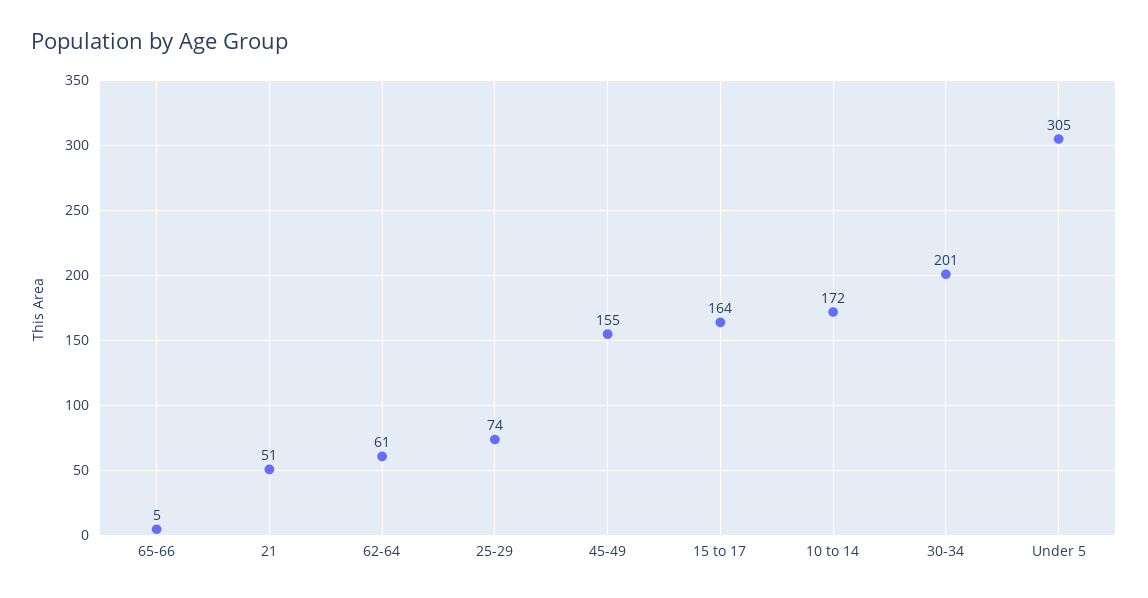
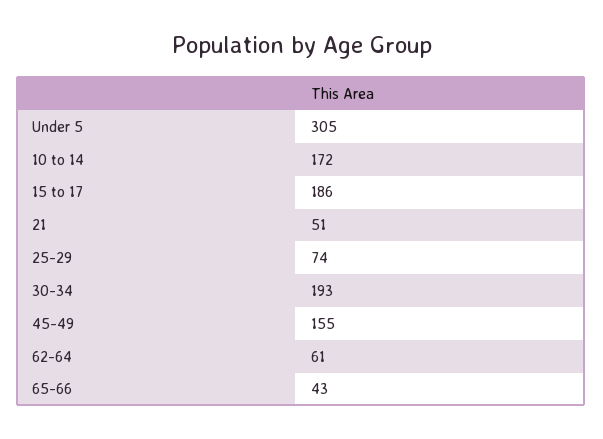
65-66: 5 -> 43
15 to 17: 164 -> 186
30-34: 201 -> 193

